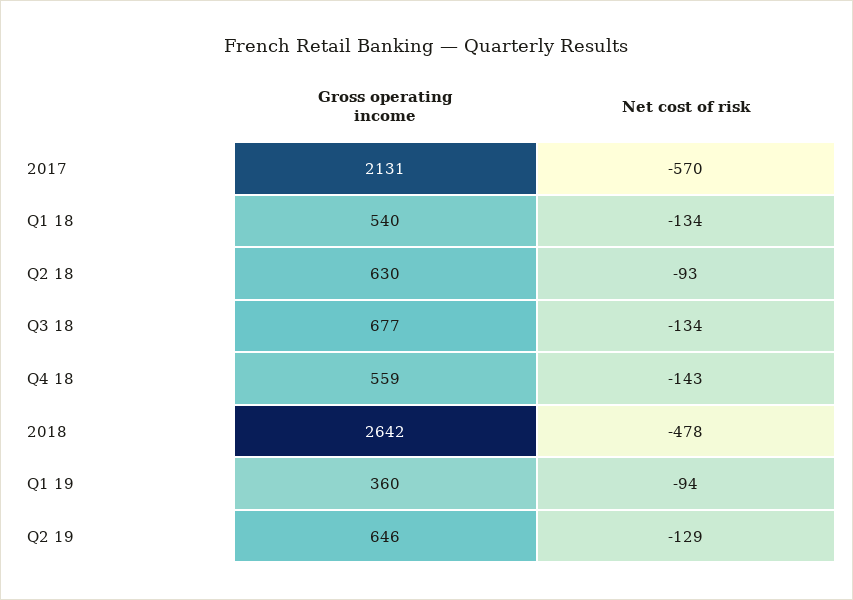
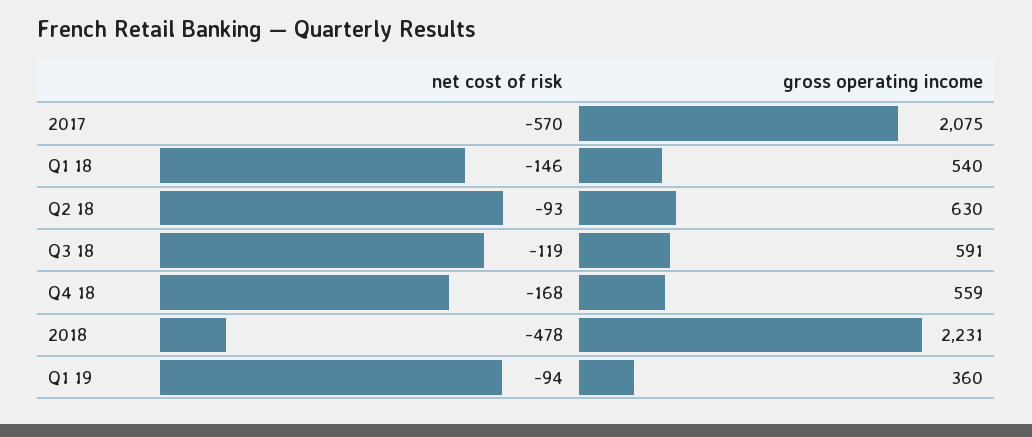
Gross operating income, 2017: 2131 -> 2075
Net cost of risk, Q1 18: -134 -> -146
Gross operating income, Q3 18: 677 -> 591
Net cost of risk, Q3 18: -134 -> -119
Net cost of risk, Q4 18: -143 -> -168
Gross operating income, 2018: 2642 -> 2231
Gross operating income, Q2 19: 646 -> none
Net cost of risk, Q2 19: -129 -> none

